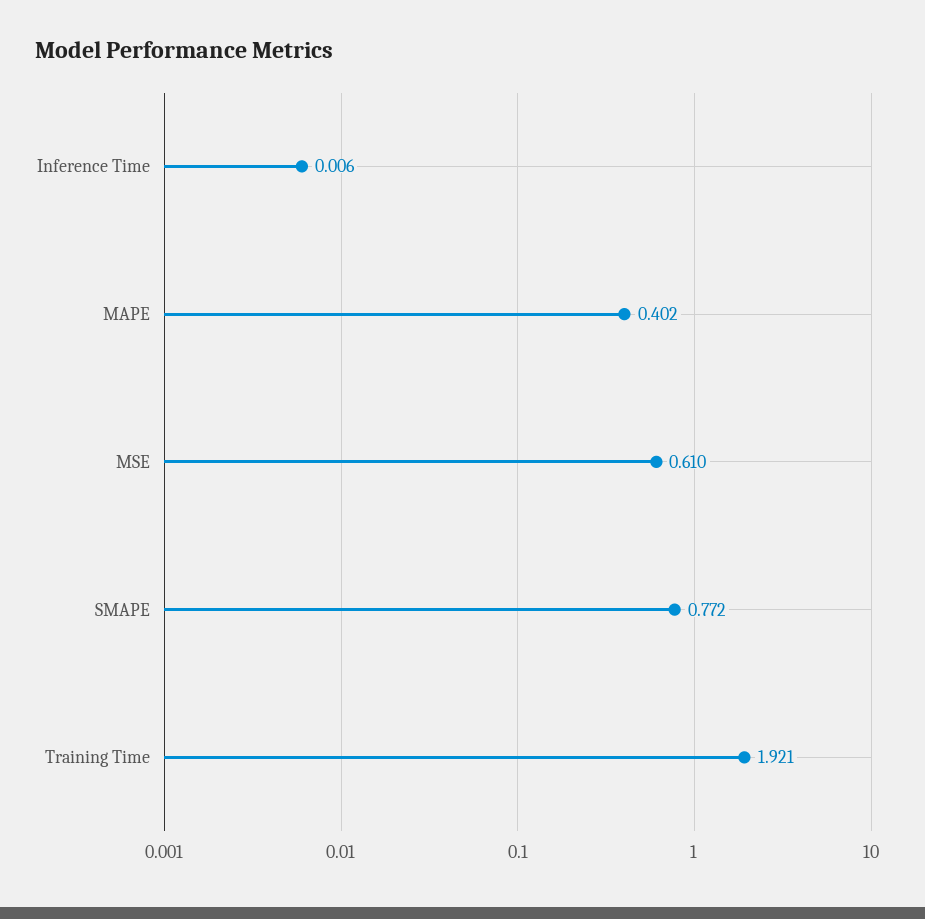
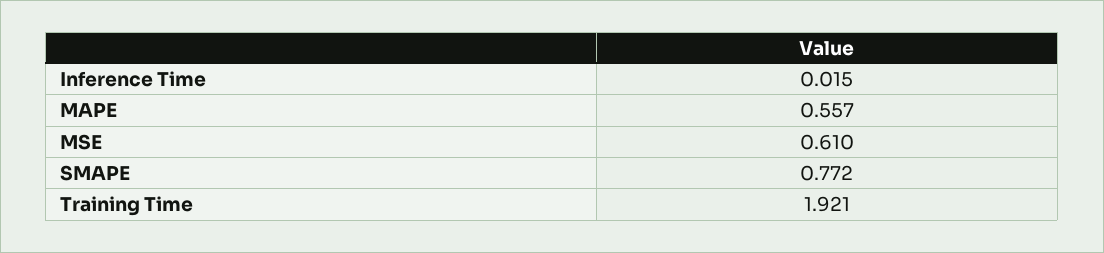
Inference Time: 0.006 -> 0.015
MAPE: 0.402 -> 0.557

